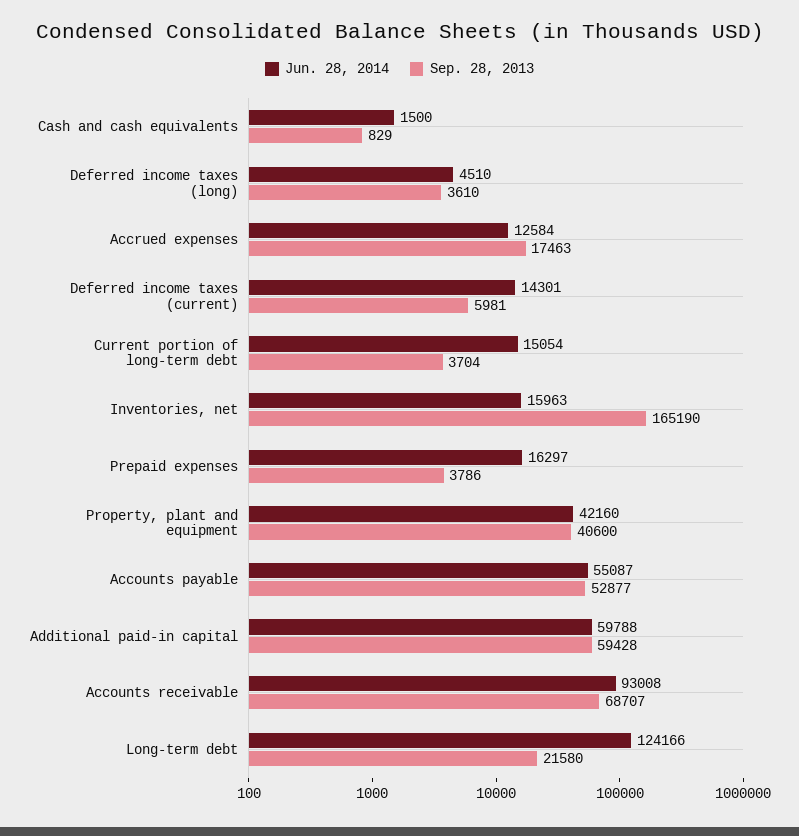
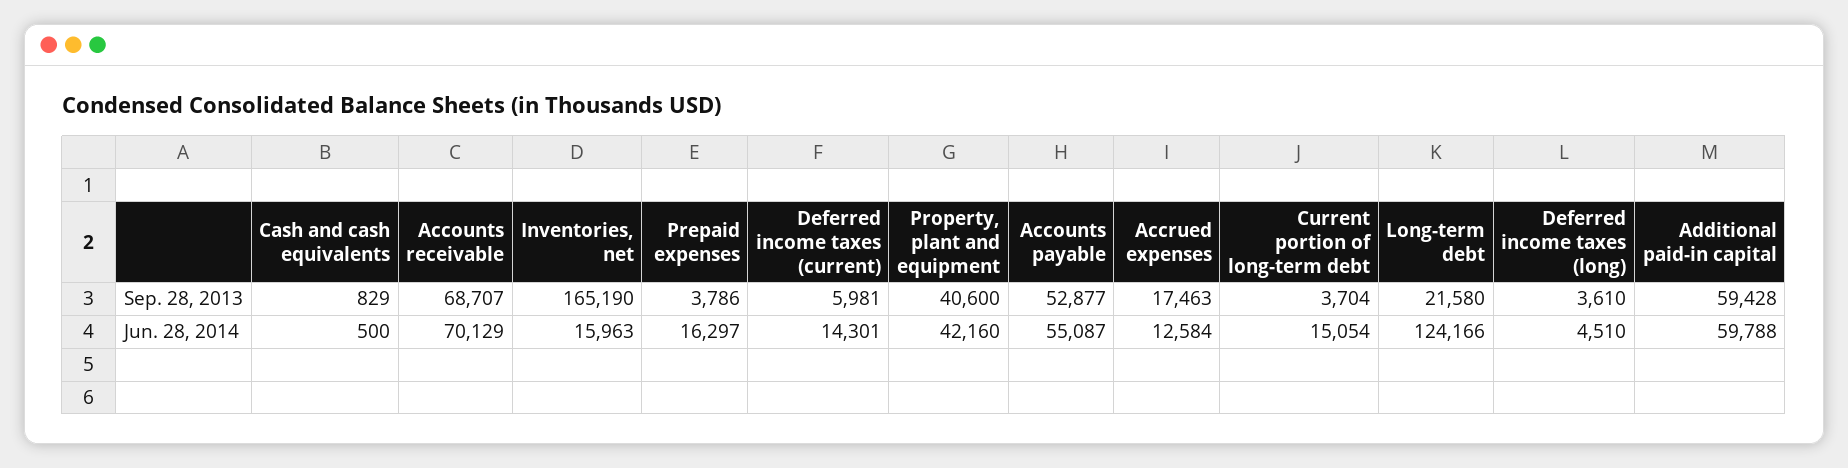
Jun. 28, 2014, Cash and cash equivalents: 1500 -> 500
Jun. 28, 2014, Accounts receivable: 93008 -> 70129

